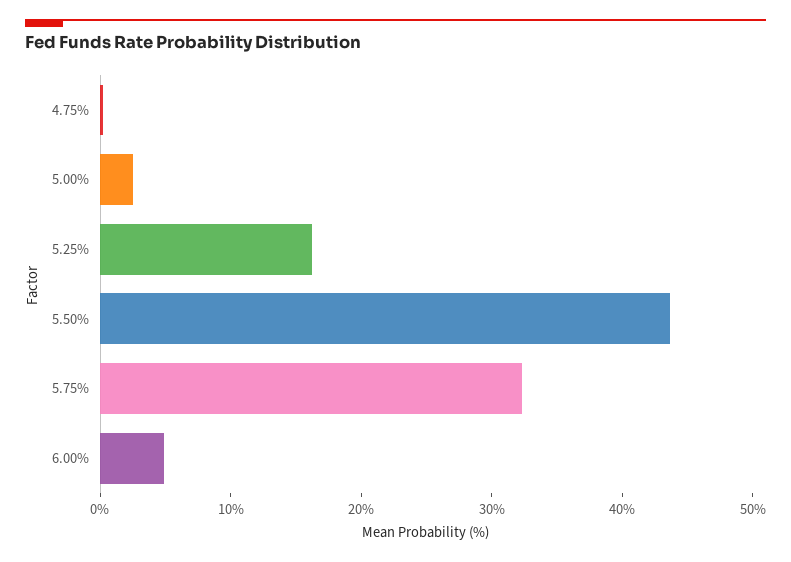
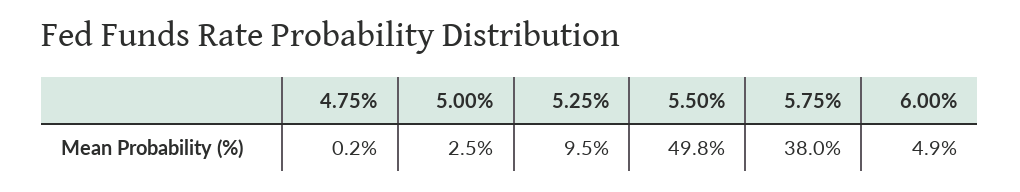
5.25%: 16 -> 9.5
5.50%: 44 -> 49.8
5.75%: 32 -> 38

